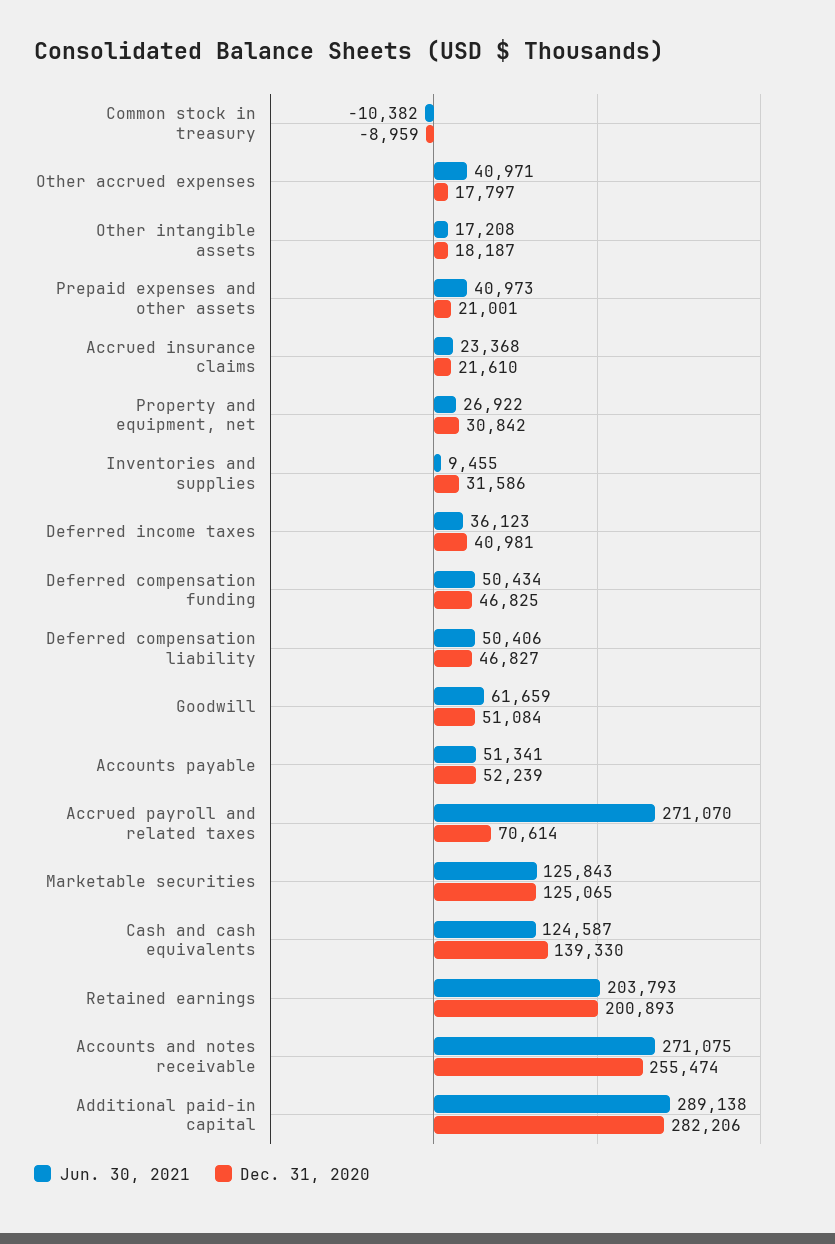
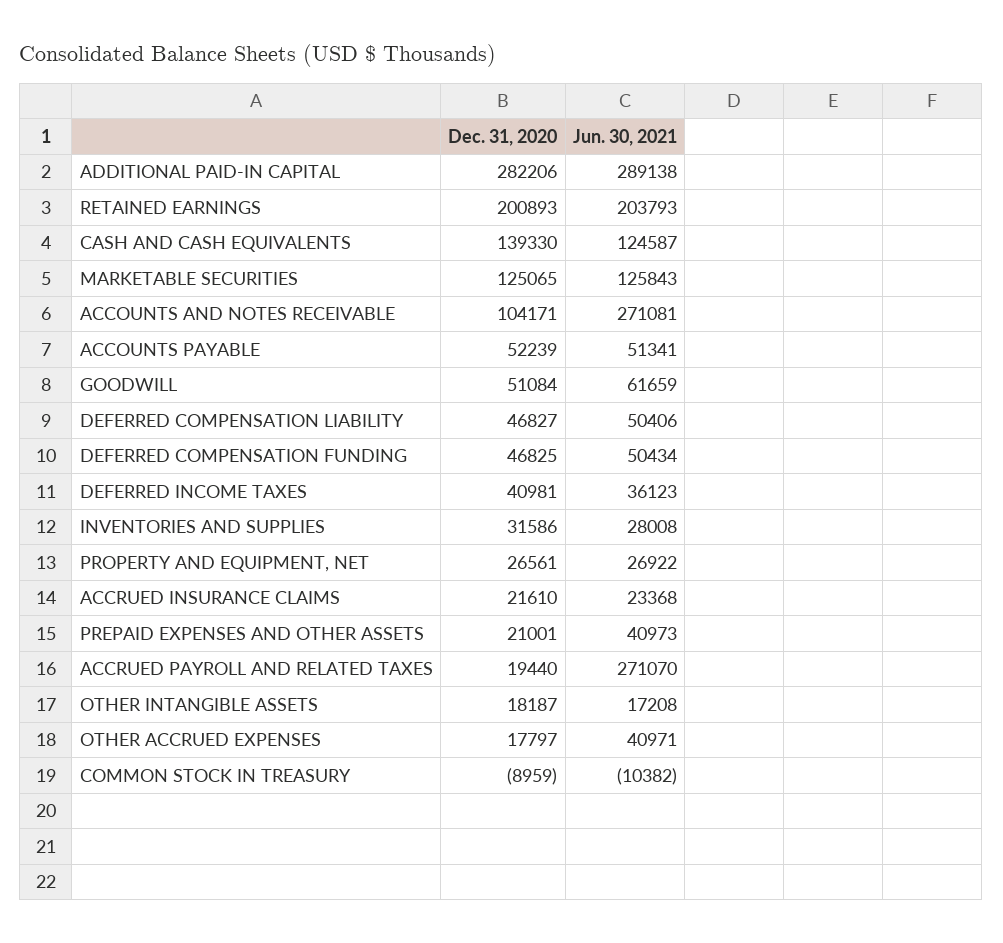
Dec. 31, 2020, Property and equipment, net: 30842 -> 26561
Jun. 30, 2021, Inventories and supplies: 9455 -> 28008
Dec. 31, 2020, Accrued payroll and related taxes: 70614 -> 19440
Jun. 30, 2021, Accounts and notes receivable: 271075 -> 271081
Dec. 31, 2020, Accounts and notes receivable: 255474 -> 104171

